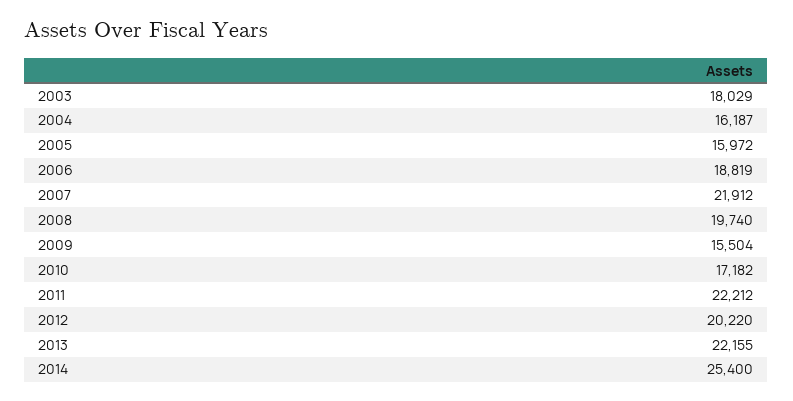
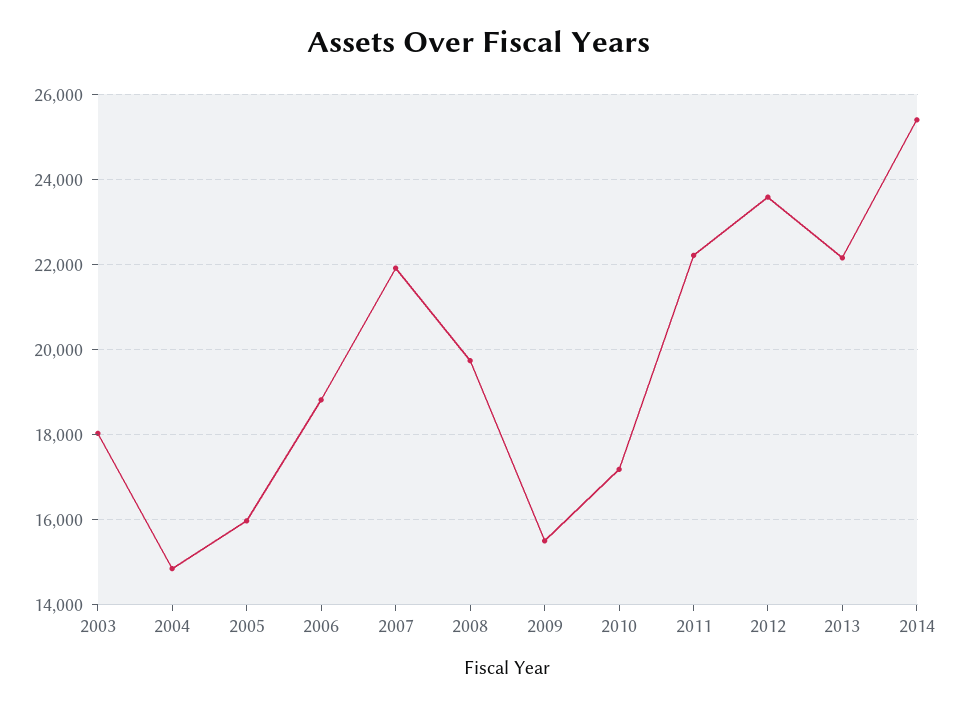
2004: 16187 -> 14800
2012: 20220 -> 23600

